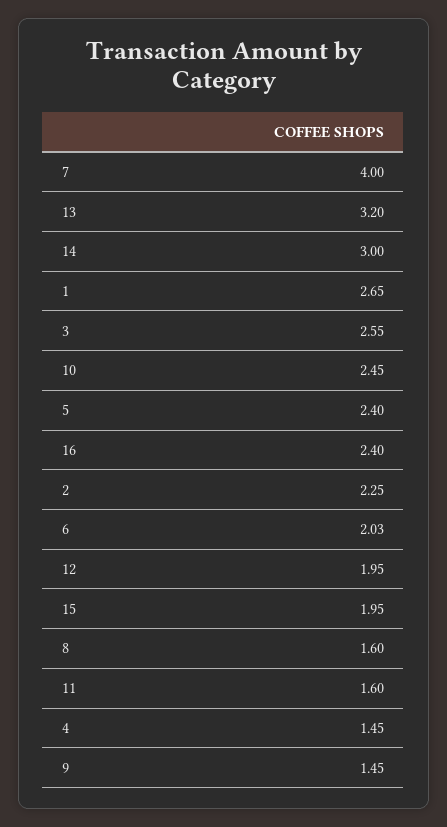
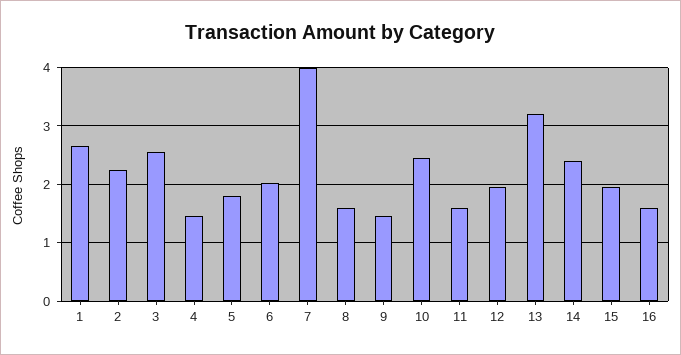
14: 3 -> 2.4
5: 2.4 -> 1.8
16: 2.4 -> 1.6

